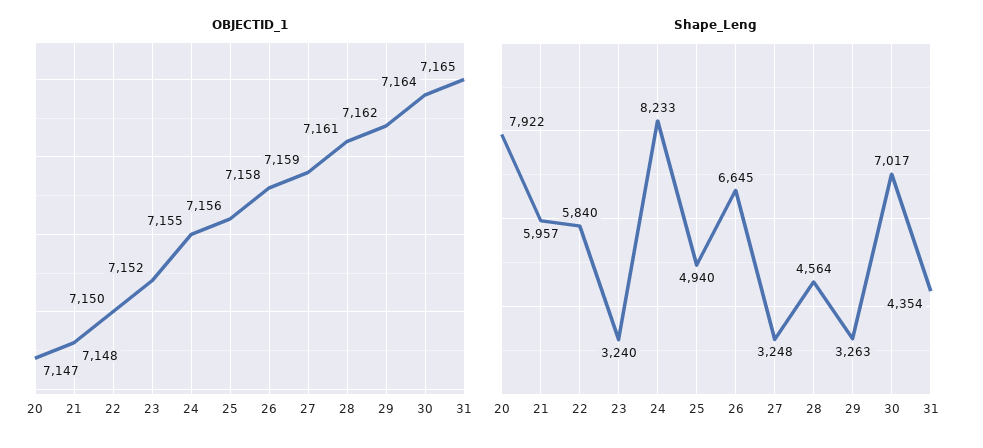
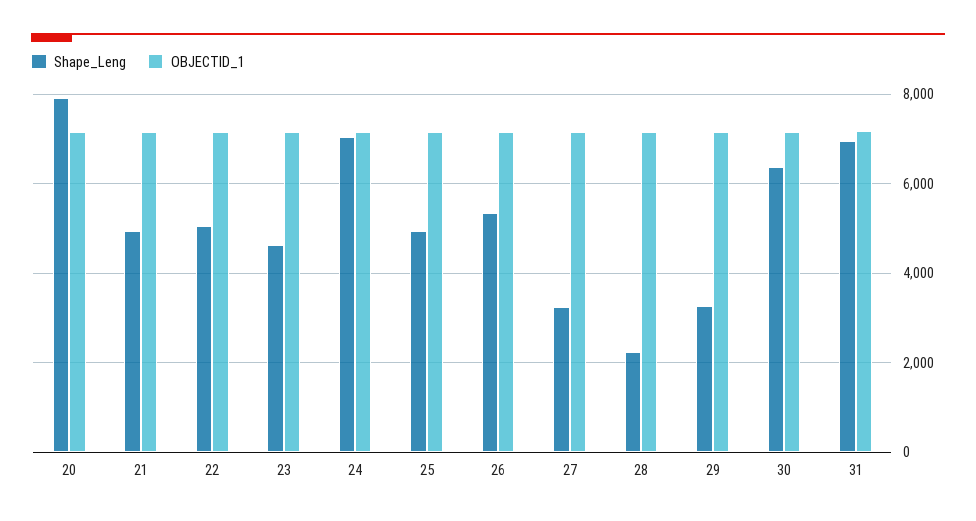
Shape_Leng, 21: 5957 -> 5000
Shape_Leng, 22: 5840 -> 5000
Shape_Leng, 23: 3240 -> 4600
Shape_Leng, 24: 8233 -> 7000
Shape_Leng, 26: 6645 -> 5400
Shape_Leng, 28: 4564 -> 2200
Shape_Leng, 30: 7017 -> 6400
Shape_Leng, 31: 4354 -> 7000

